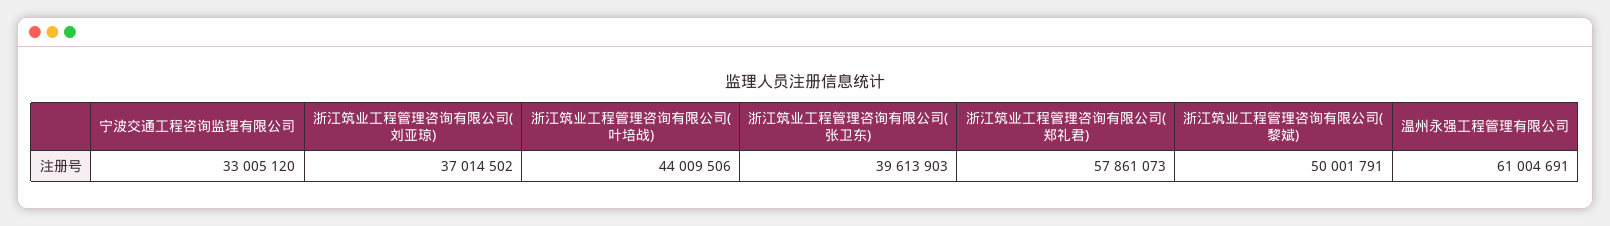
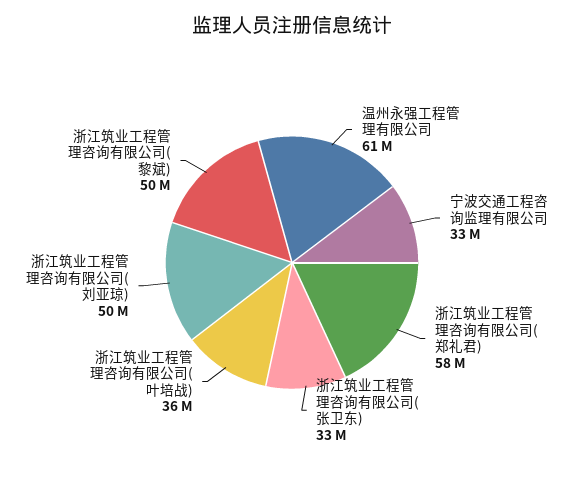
浙江筑业工程管理咨询有限公司(刘亚琼): 37014502 -> 50000000
浙江筑业工程管理咨询有限公司(叶培战): 44009506 -> 36000000
浙江筑业工程管理咨询有限公司(张卫东): 39613903 -> 33000000

